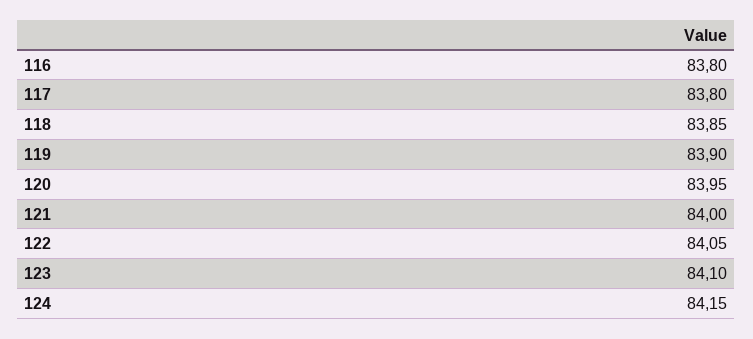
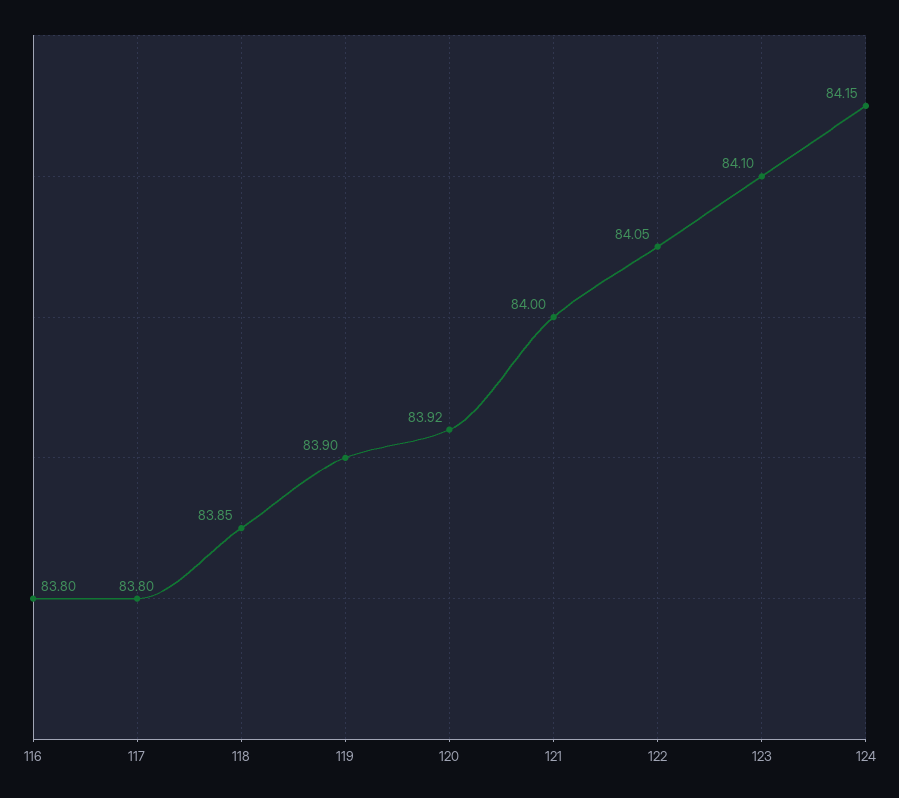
120: 83.95 -> 83.92

